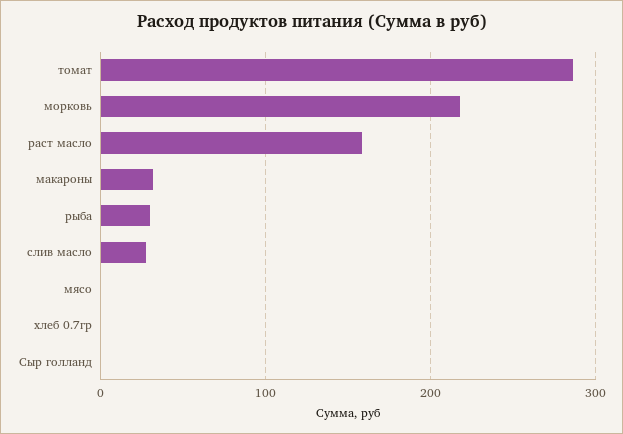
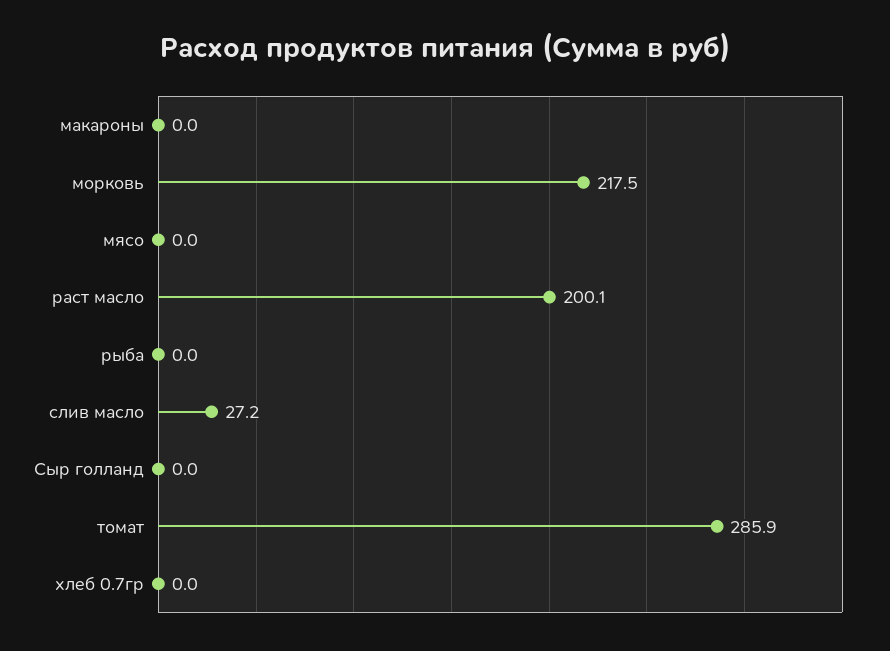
раст масло: 160 -> 200.1
макароны: 30 -> 0
рыба: 30 -> 0

